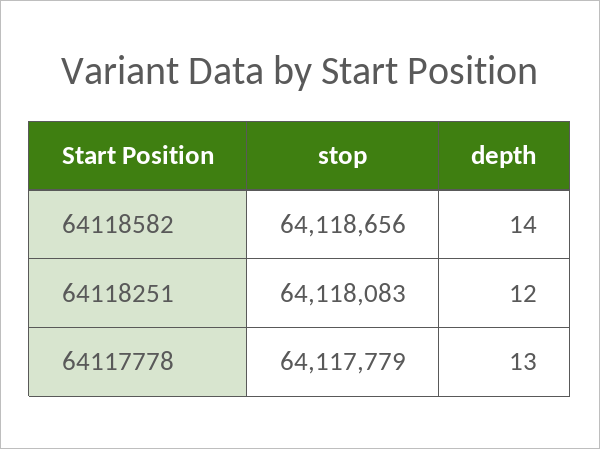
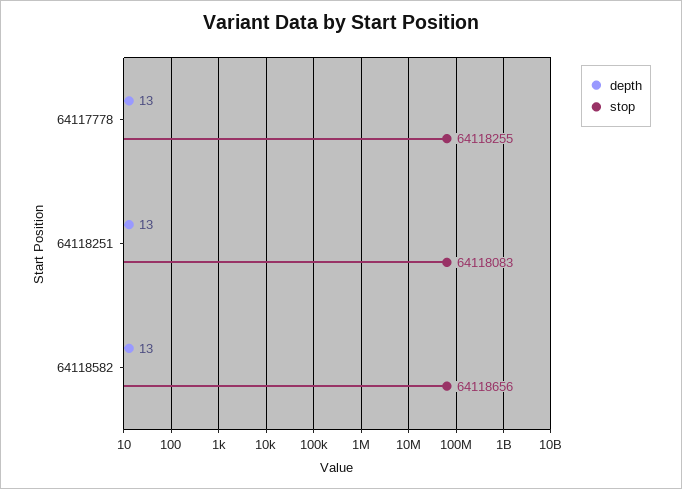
depth, 64118582: 14 -> 13
depth, 64118251: 12 -> 13
stop, 64117778: 64117779 -> 64118255

